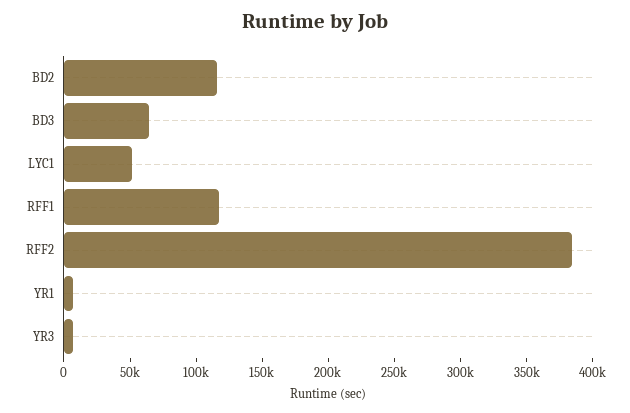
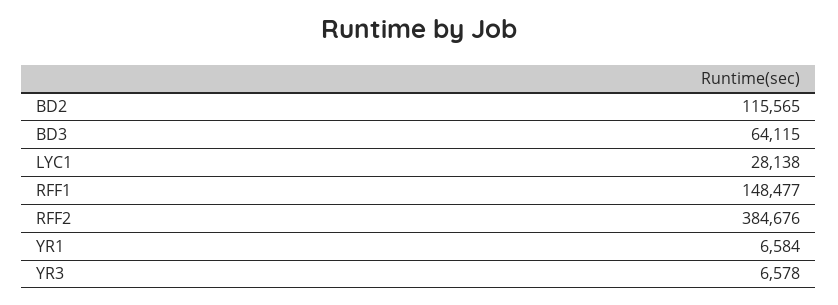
LYC1: 50000 -> 28138
RFF1: 120000 -> 148477

